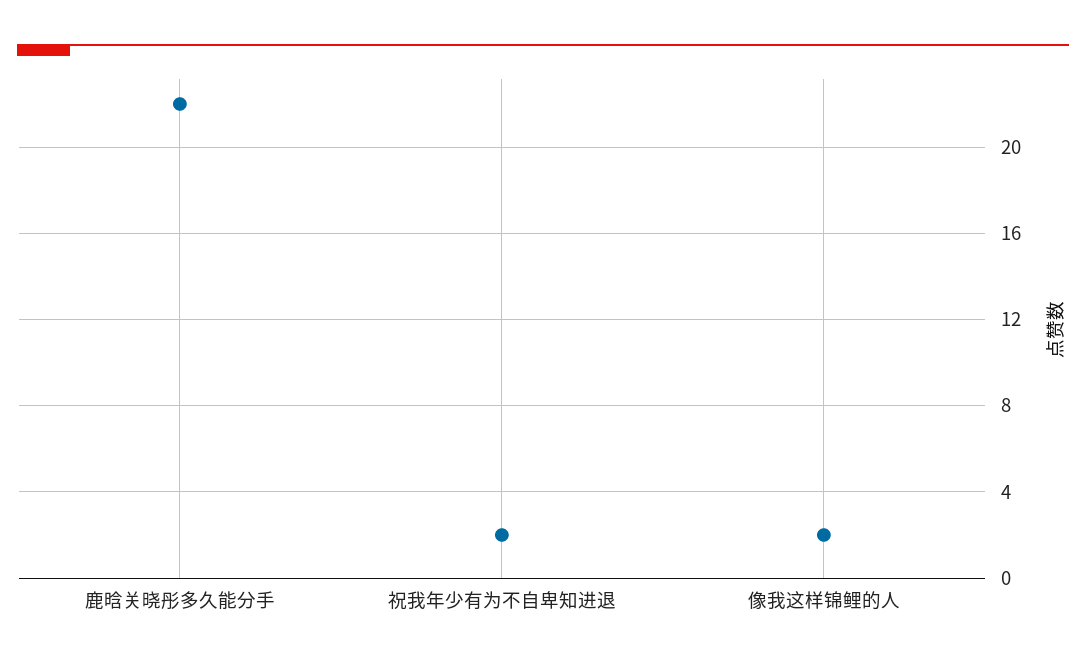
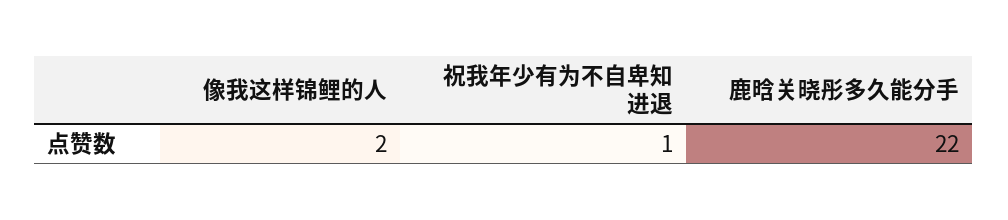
祝我年少有为不自卑知进退: 2 -> 1

